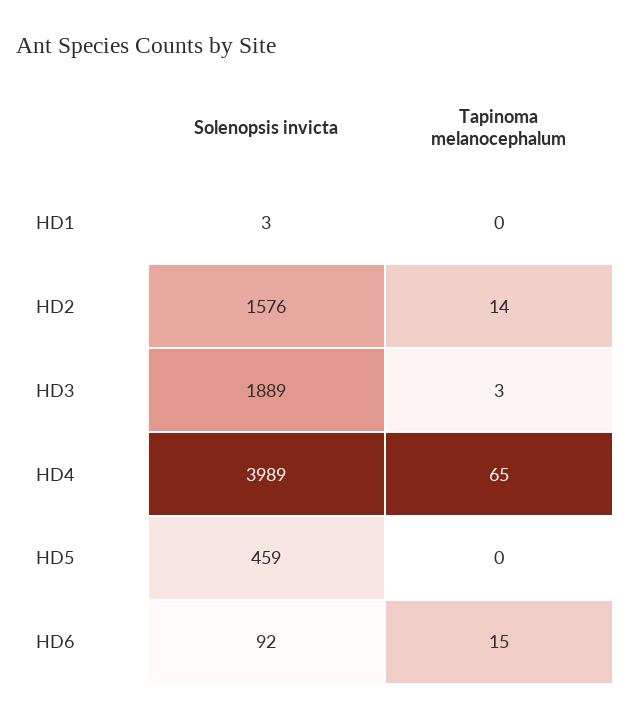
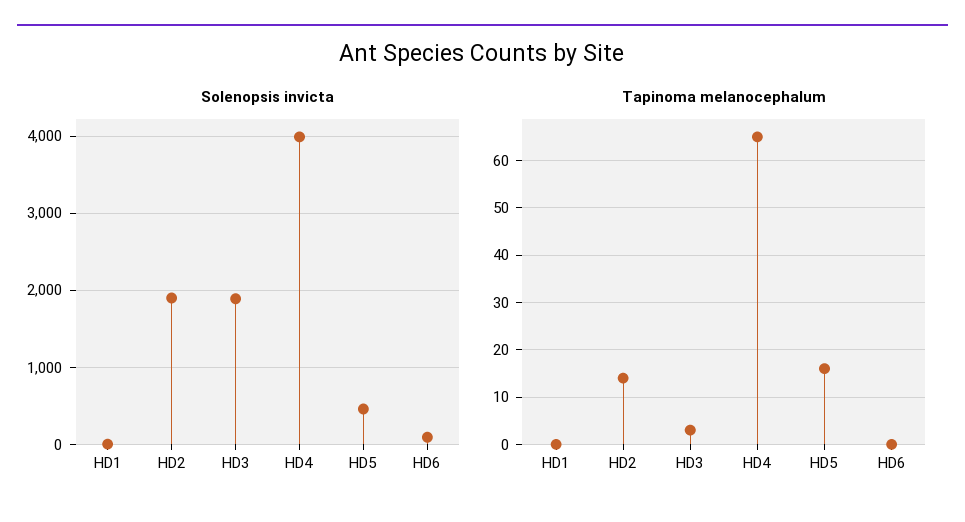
Solenopsis invicta, HD2: 1576 -> 1900
Tapinoma melanocephalum, HD5: 0 -> 15
Tapinoma melanocephalum, HD6: 15 -> 0

